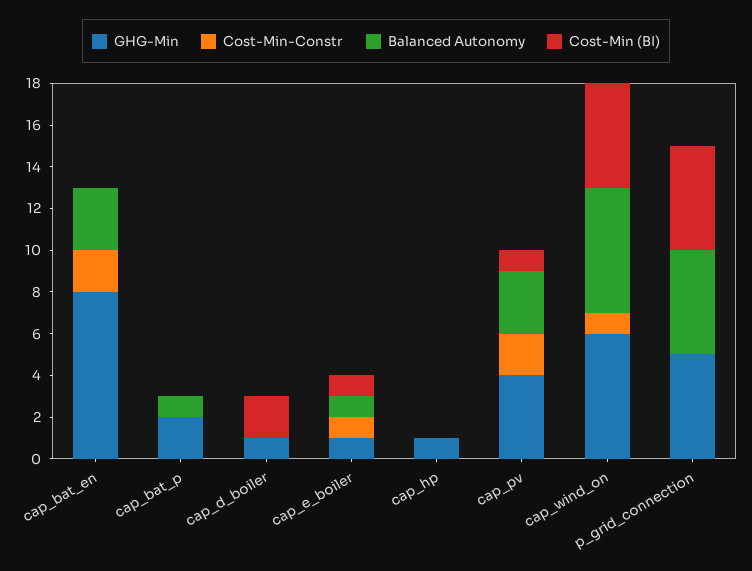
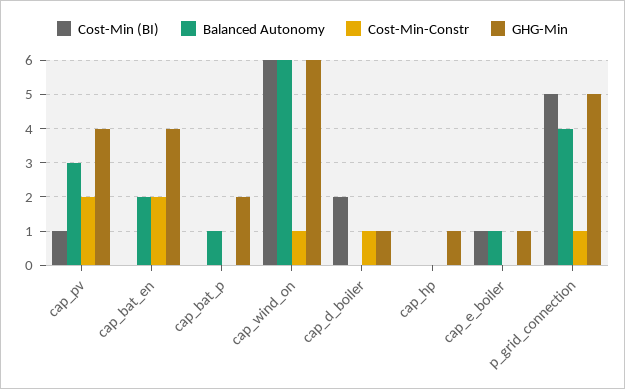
GHG-Min, cap_bat_en: 8 -> 4
Balanced Autonomy, cap_bat_en: 3 -> 2
Cost-Min-Constr, cap_d_boiler: 0 -> 1
Cost-Min-Constr, cap_e_boiler: 1 -> 0
Cost-Min (BI), cap_wind_on: 5 -> 6
Cost-Min-Constr, p_grid_connection: 0 -> 1
Balanced Autonomy, p_grid_connection: 5 -> 4

